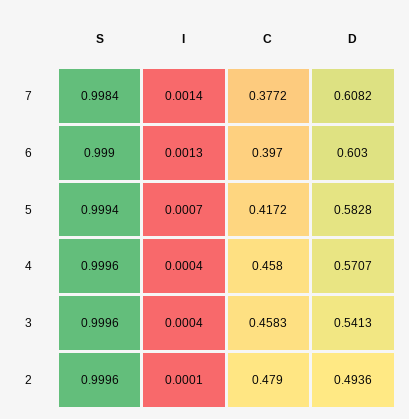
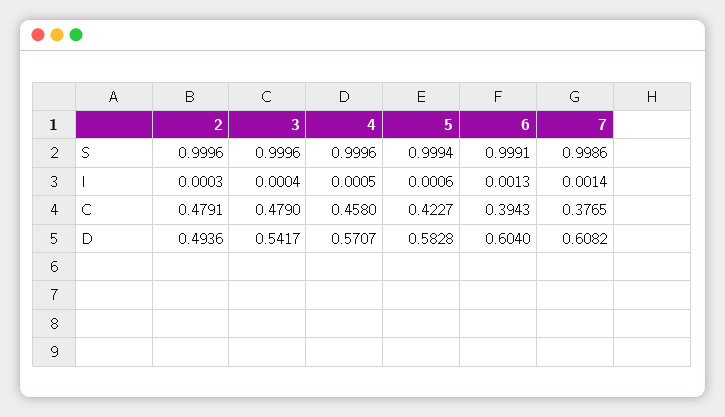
S, 7: 0.9984 -> 0.9986
C, 7: 0.3772 -> 0.3765
S, 6: 0.999 -> 0.9991
C, 6: 0.397 -> 0.3943
D, 6: 0.603 -> 0.604
I, 5: 0.0007 -> 0.0006
C, 5: 0.4172 -> 0.4227
I, 4: 0.0004 -> 0.0005
C, 3: 0.4583 -> 0.479
D, 3: 0.5413 -> 0.5417
I, 2: 0.0001 -> 0.0003
C, 2: 0.479 -> 0.4791

